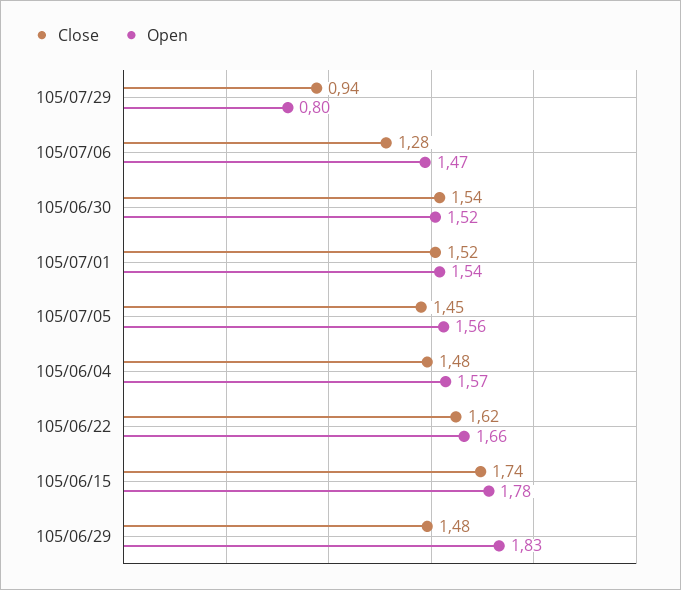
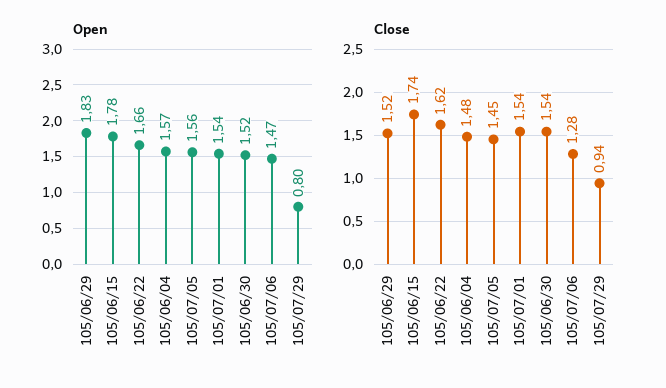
Close, 105/07/01: 1.52 -> 1.54
Close, 105/06/29: 1.48 -> 1.52

